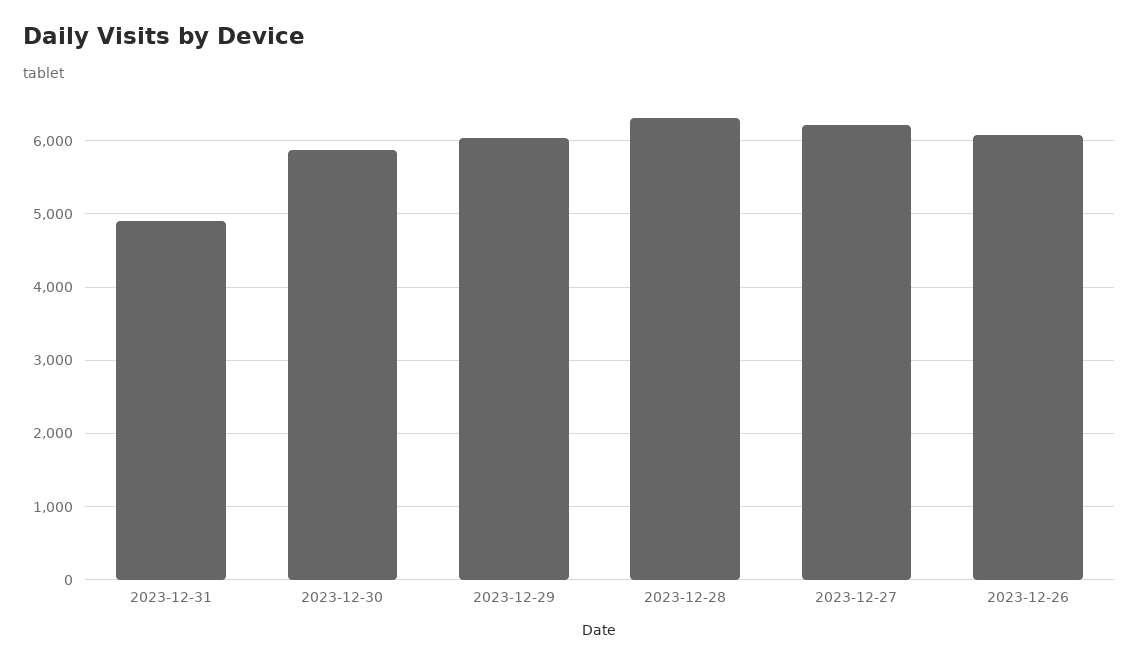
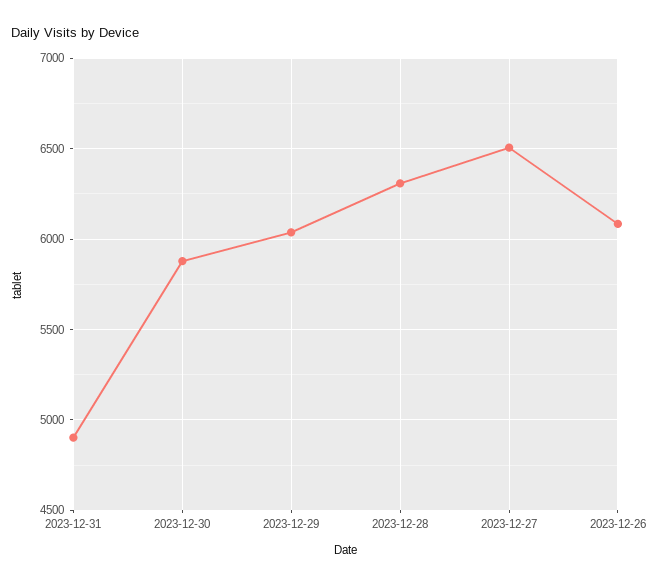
2023-12-27: 6200 -> 6500

